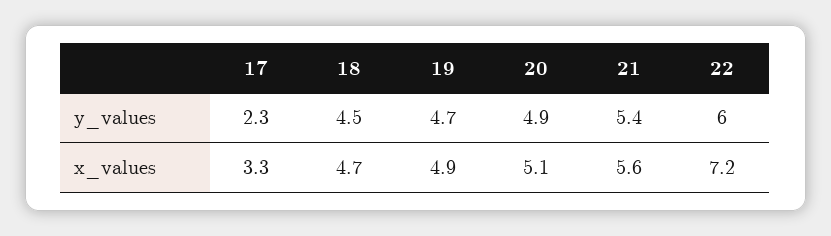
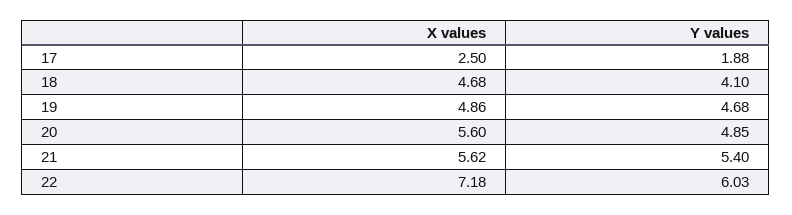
17, y_values: 2.3 -> 1.88
18, y_values: 4.5 -> 4.1
17, x_values: 3.3 -> 2.5
20, x_values: 5.1 -> 5.6

